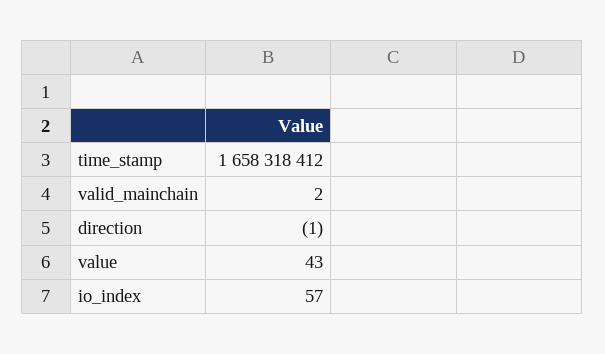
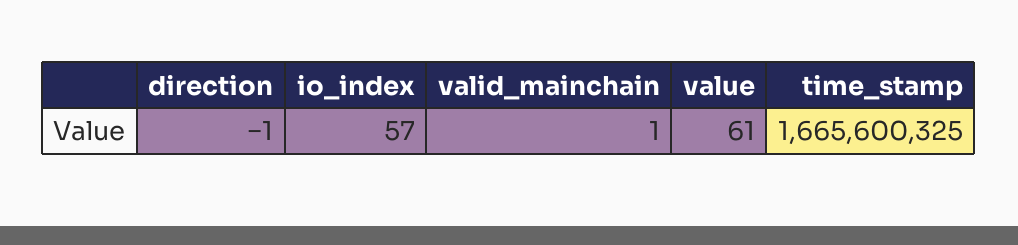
time_stamp: 1658318412 -> 1665600325
valid_mainchain: 2 -> 1
value: 43 -> 61

